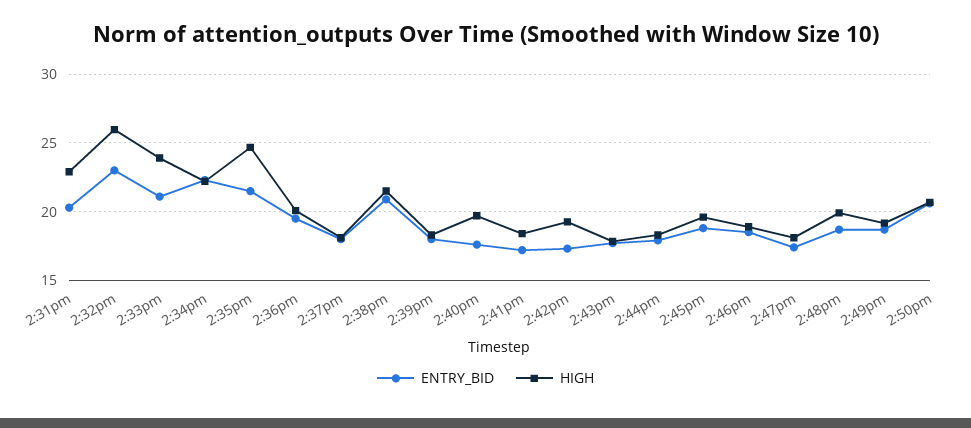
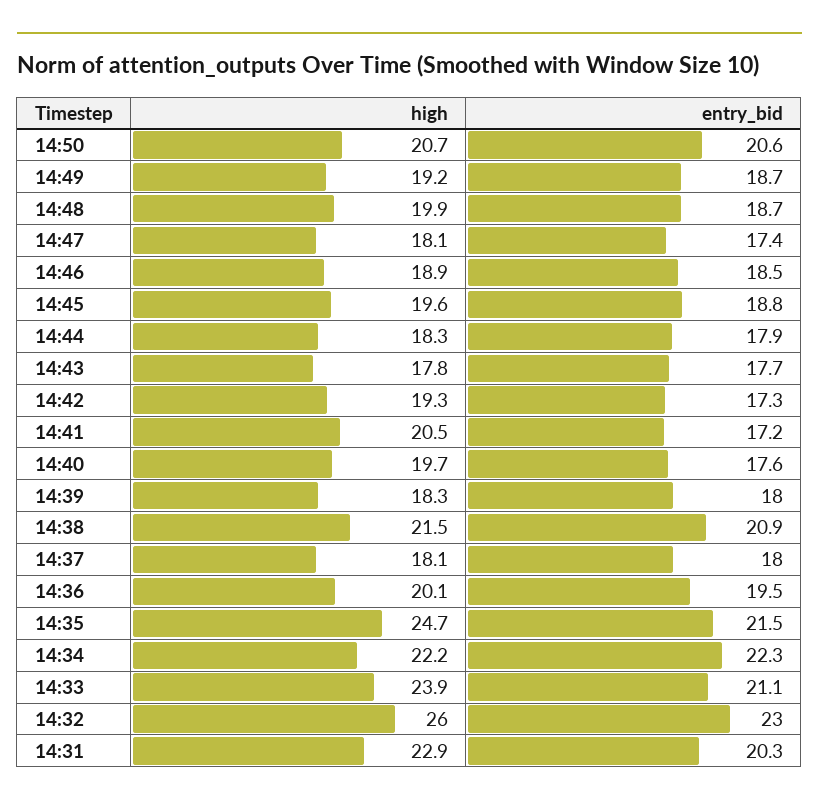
HIGH, 2:41pm: 18.5 -> 20.5

